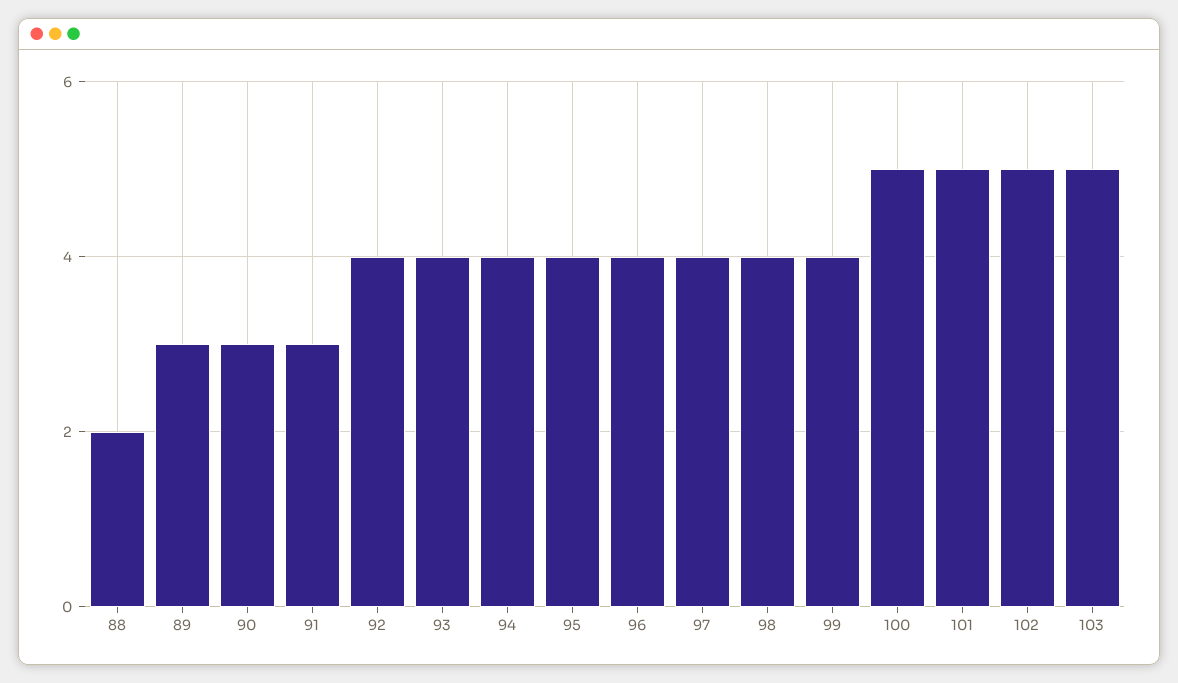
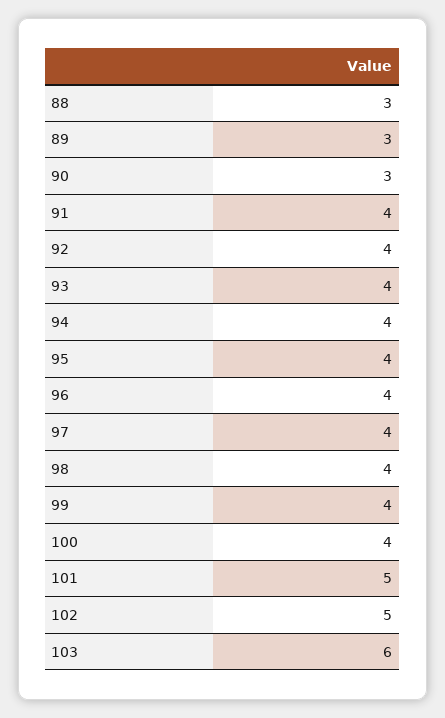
88: 2 -> 3
91: 3 -> 4
100: 5 -> 4
103: 5 -> 6

